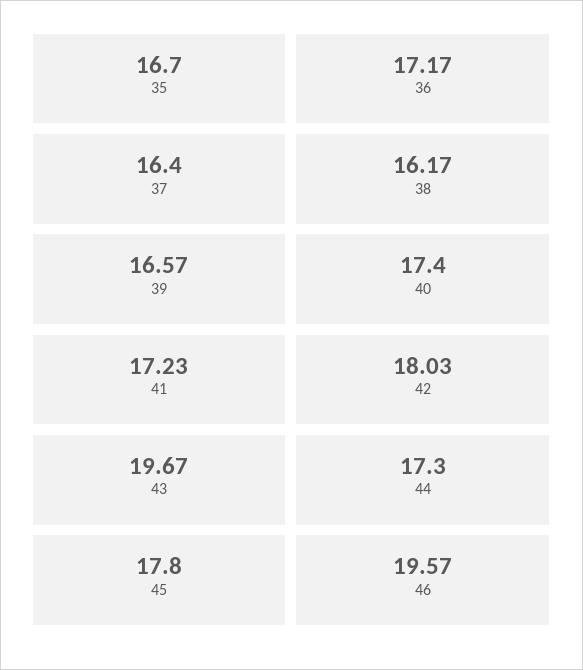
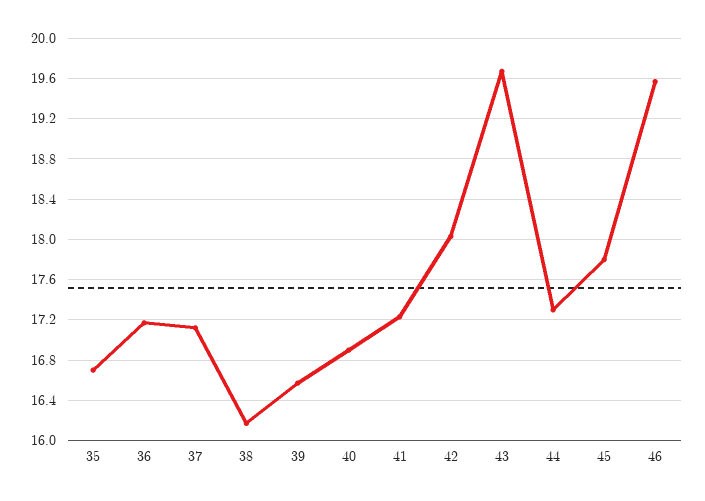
37: 16.4 -> 17.1
40: 17.4 -> 16.9

